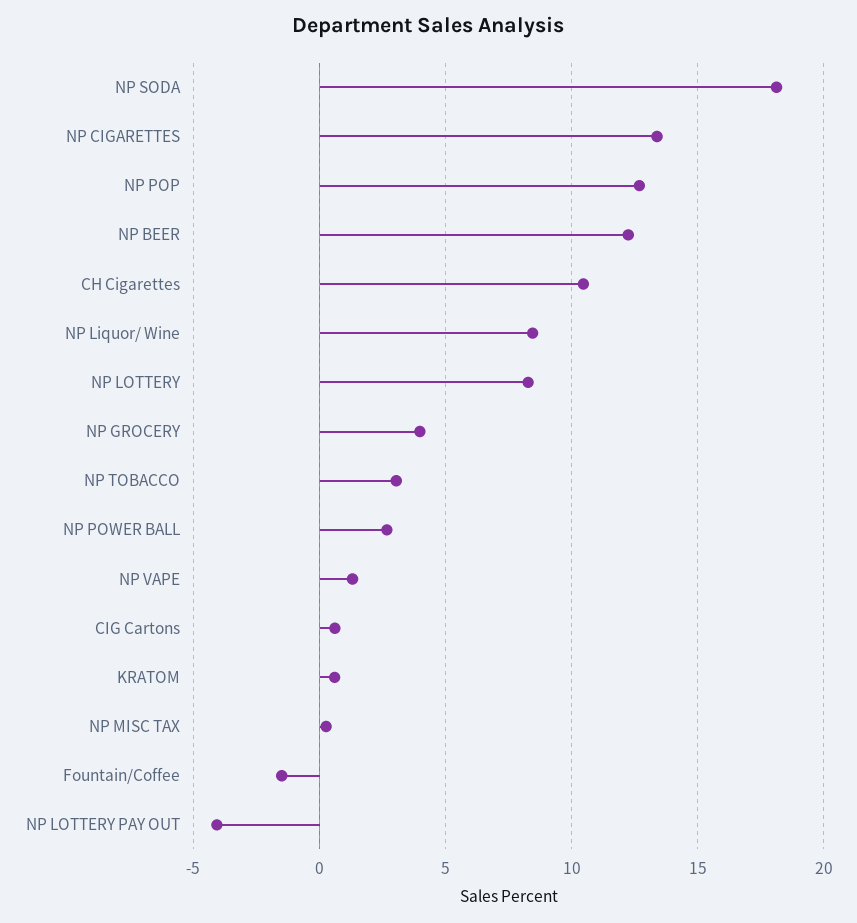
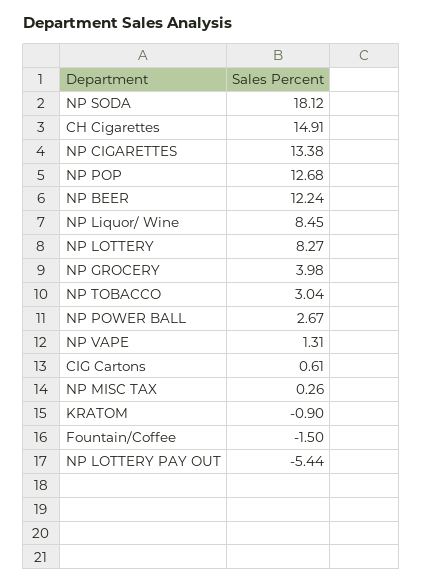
CH Cigarettes: 10.5 -> 14.91
KRATOM: 0.5 -> -0.9
NP LOTTERY PAY OUT: -4 -> -5.44

